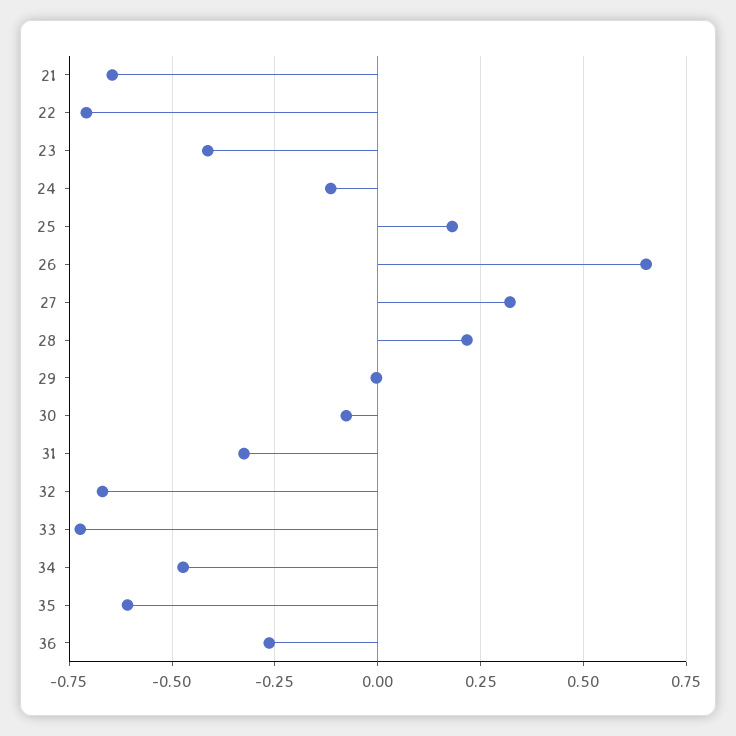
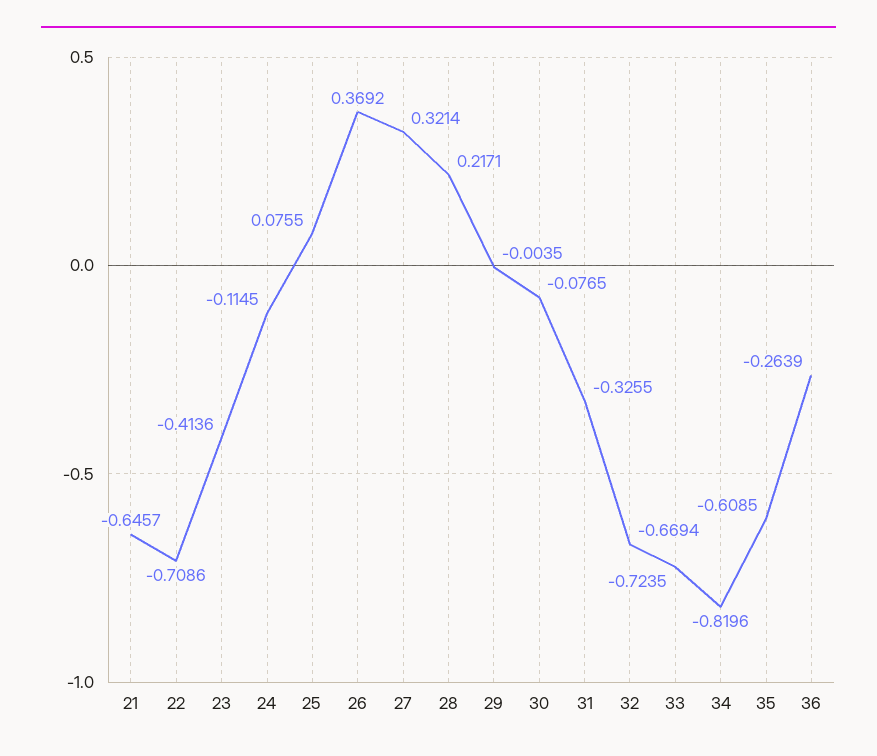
25: 0.175 -> 0.0755
26: 0.65 -> 0.3692
34: -0.475 -> -0.8196

